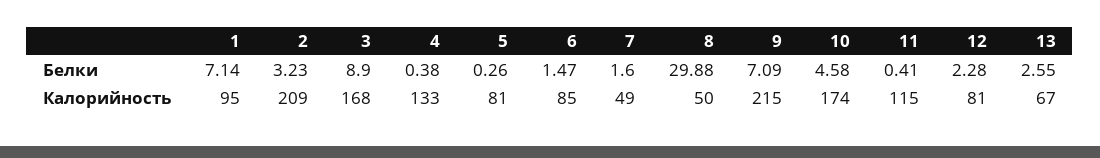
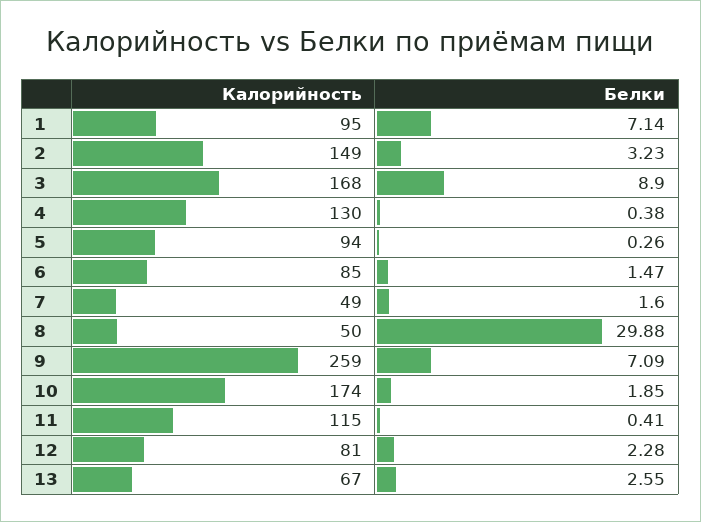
10, Белки: 4.58 -> 1.85
2, Калорийность: 209 -> 149
4, Калорийность: 133 -> 130
5, Калорийность: 81 -> 94
9, Калорийность: 215 -> 259

